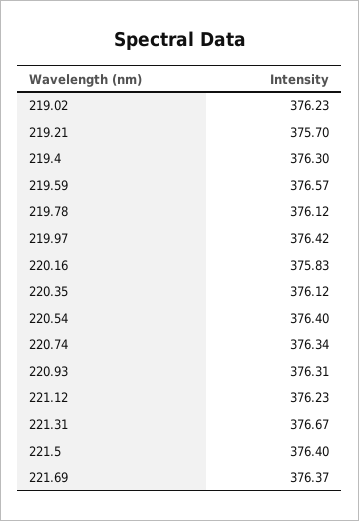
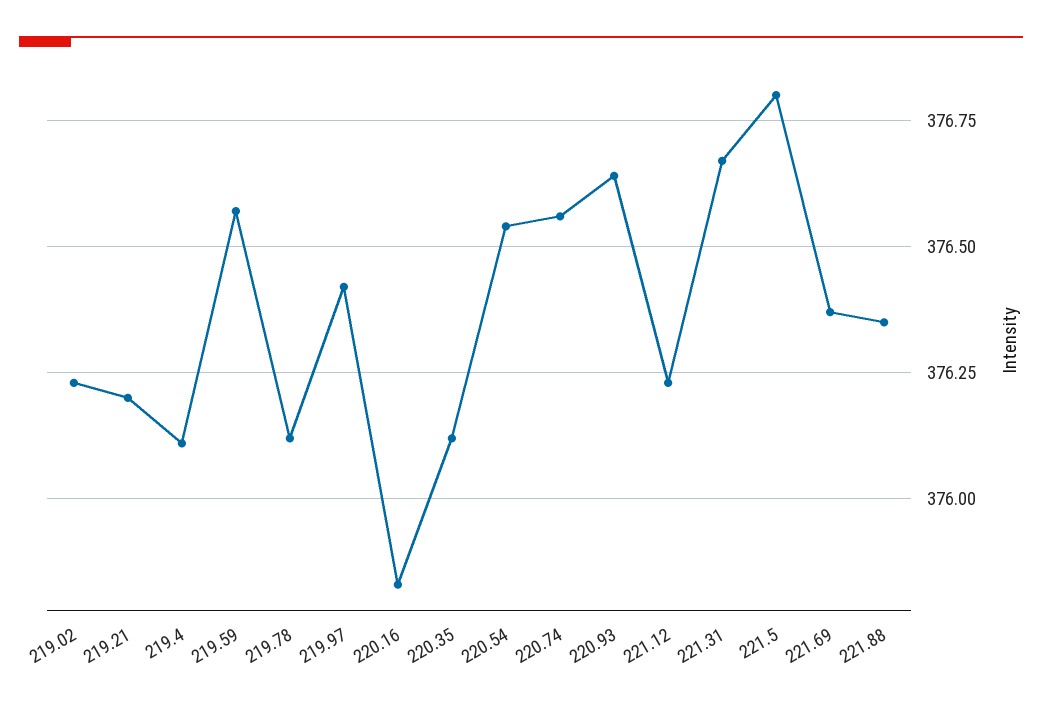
219.21: 375.7 -> 376.2
219.4: 376.3 -> 376.1
220.54: 376.4 -> 376.55
220.74: 376.34 -> 376.55
220.93: 376.31 -> 376.65
221.5: 376.4 -> 376.8
221.88: none -> 376.35

